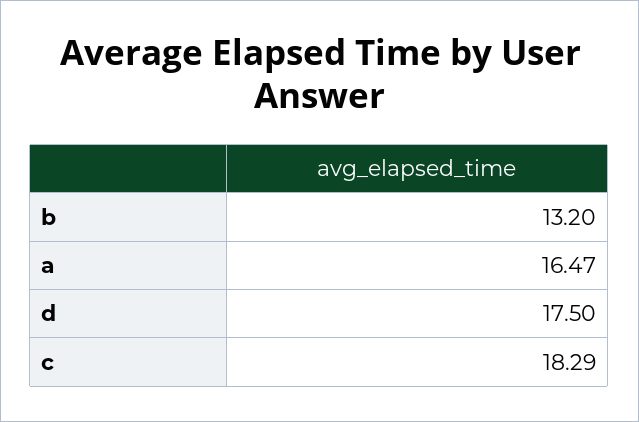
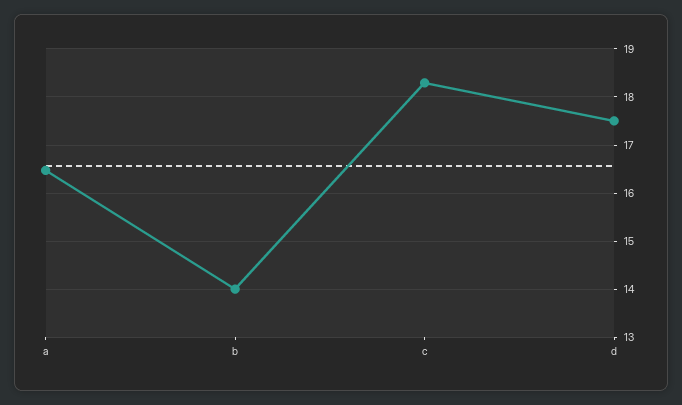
b: 13.2 -> 14

